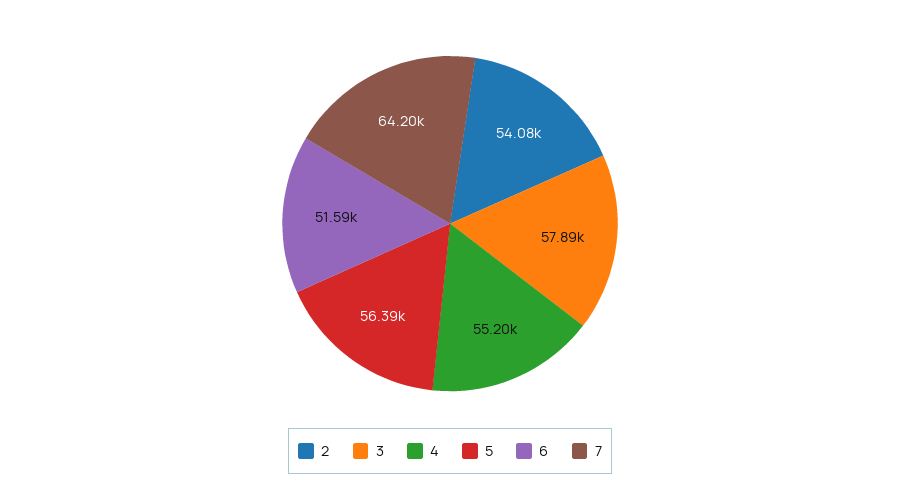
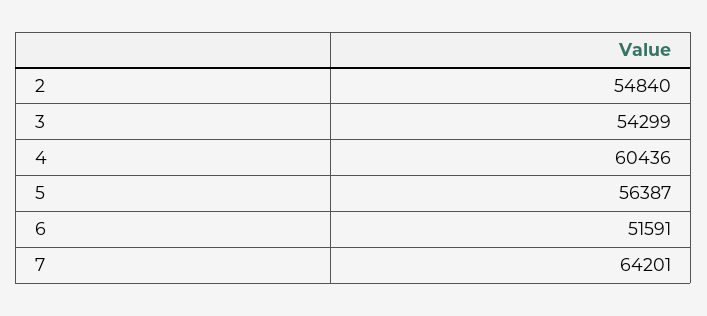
2: 54080 -> 54840
3: 57890 -> 54299
4: 55200 -> 60436

